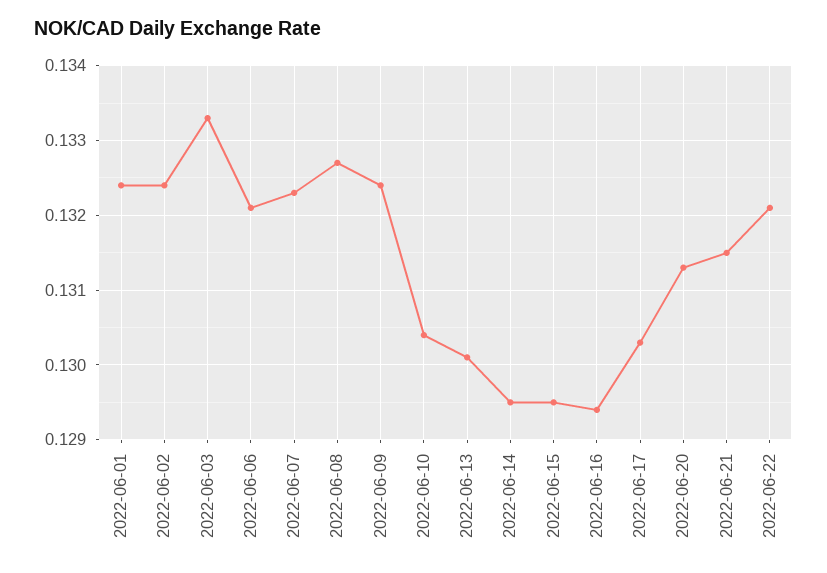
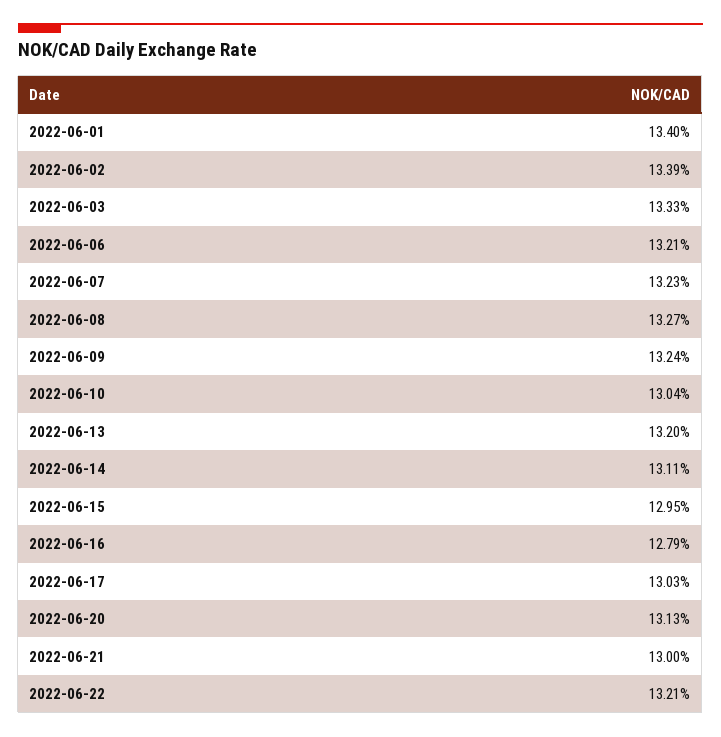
2022-06-01: 0.1324 -> 0.134
2022-06-02: 0.1324 -> 0.1339
2022-06-13: 0.1301 -> 0.132
2022-06-14: 0.1295 -> 0.1311
2022-06-16: 0.1294 -> 0.1279
2022-06-21: 0.1315 -> 0.13

